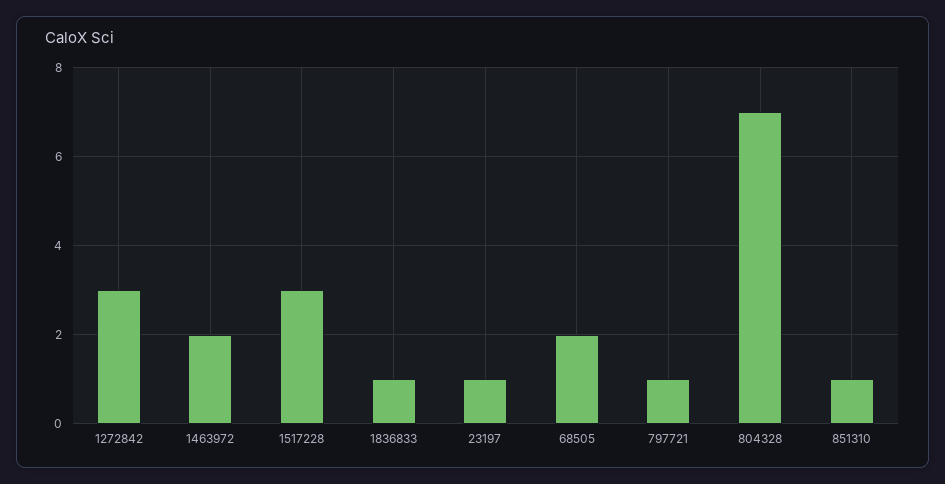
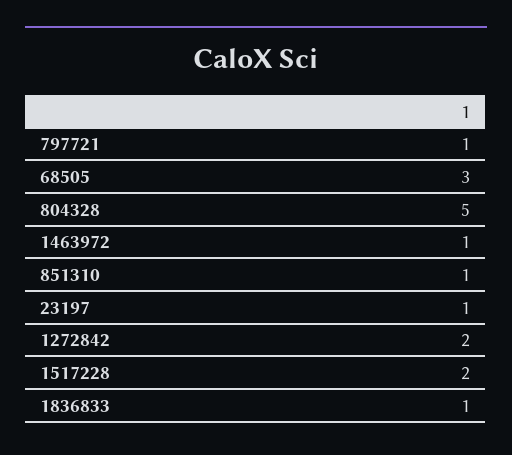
1272842: 3 -> 2
1463972: 2 -> 1
1517228: 3 -> 2
68505: 2 -> 3
804328: 7 -> 5

